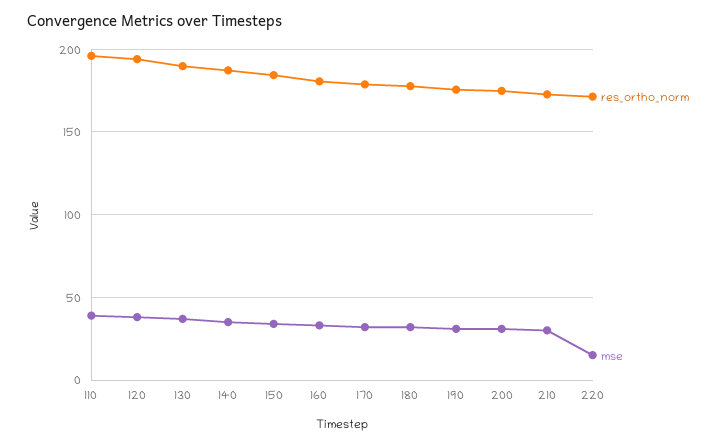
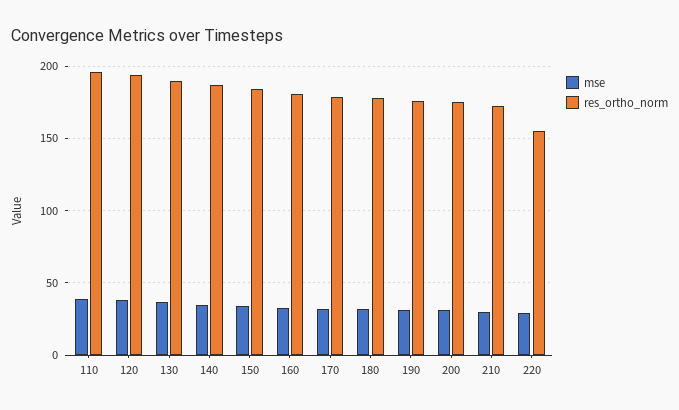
res_ortho_norm, 220: 170 -> 155
mse, 220: 15 -> 30

